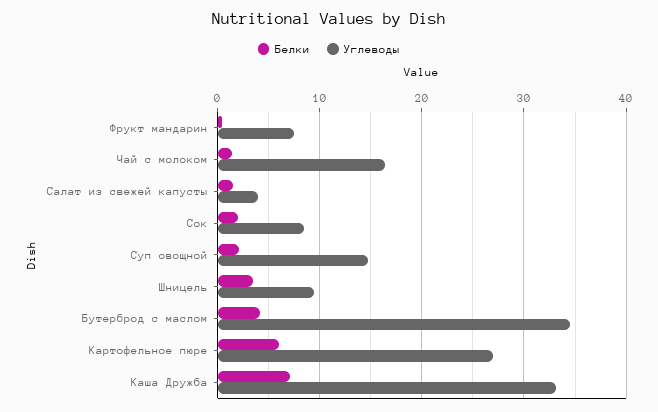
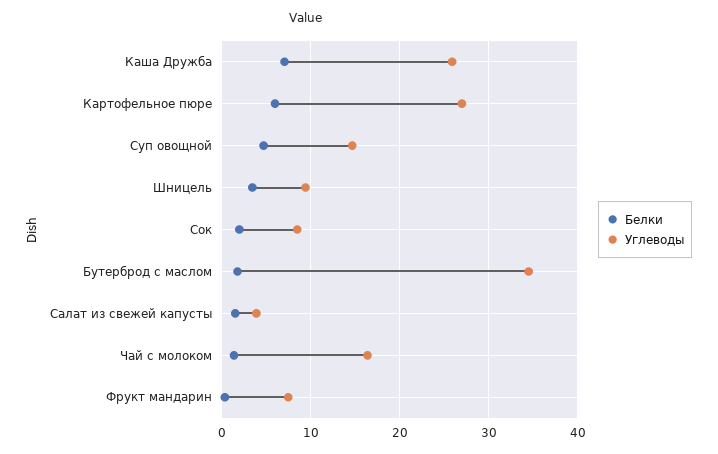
Белки, Суп овощной: 2 -> 5
Белки, Бутерброд с маслом: 4 -> 2
Углеводы, Каша Дружба: 33 -> 26

